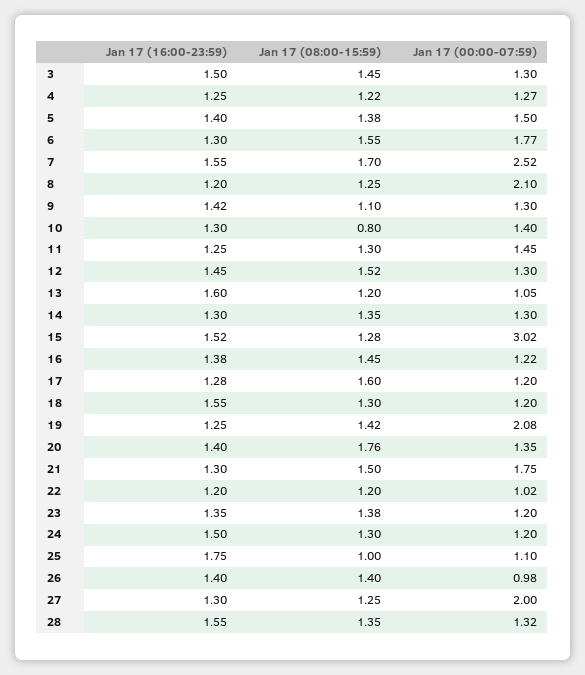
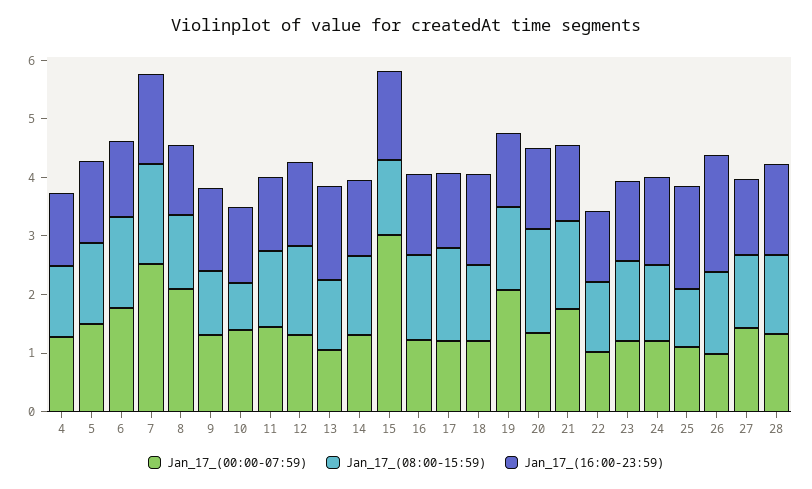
Jan 17 (16:00-23:59), 3: 1.5 -> none
Jan 17 (08:00-15:59), 3: 1.45 -> none
Jan 17 (00:00-07:59), 3: 1.3 -> none
Jan 17 (16:00-23:59), 26: 1.4 -> 2
Jan 17 (00:00-07:59), 27: 2 -> 1.4

